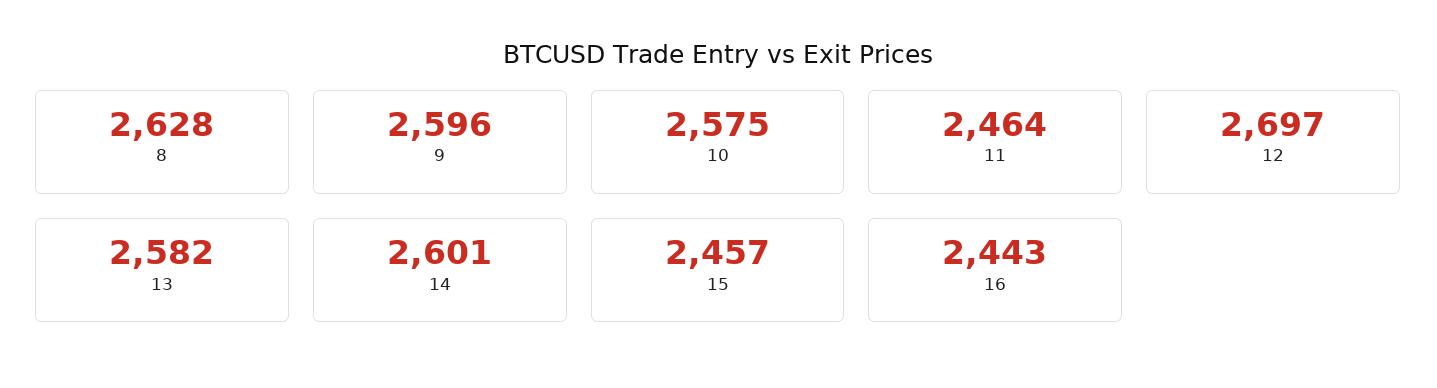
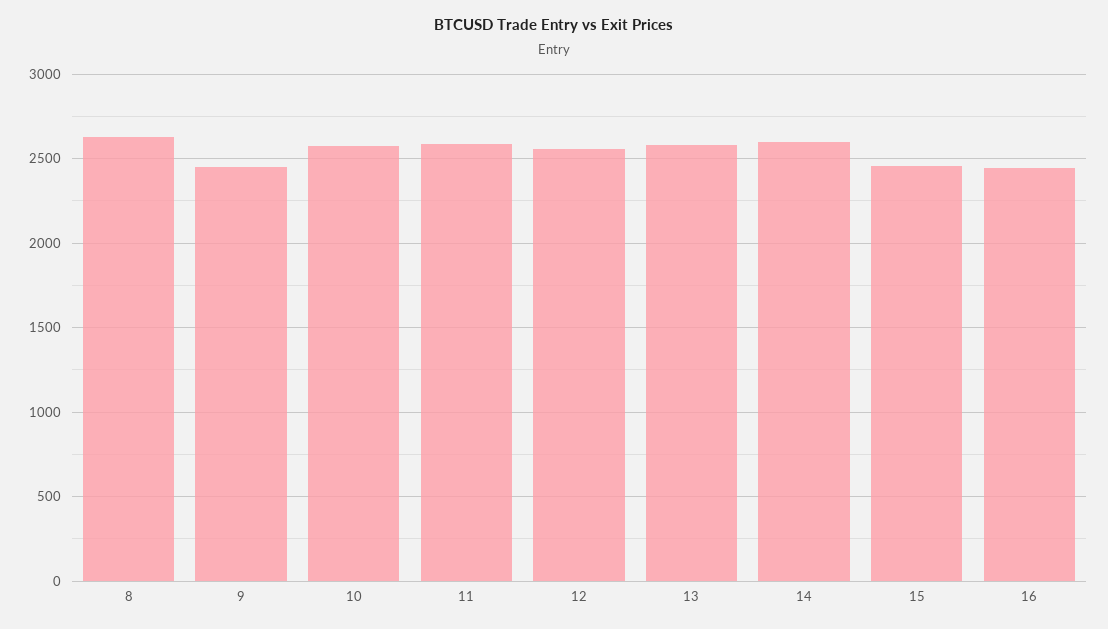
9: 2596 -> 2450
11: 2464 -> 2600
12: 2697 -> 2550

